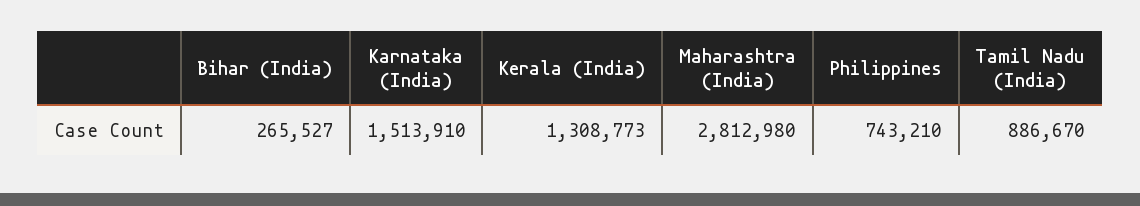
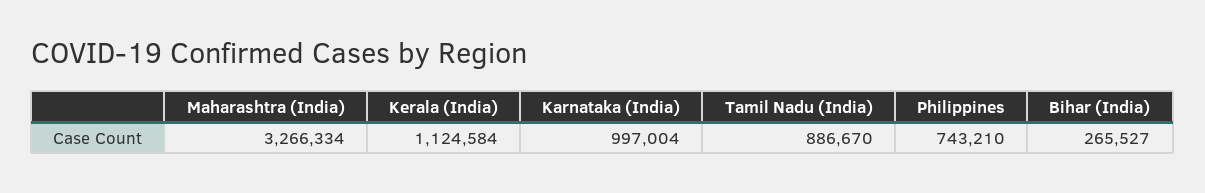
Karnataka (India): 1513910 -> 997004
Kerala (India): 1308773 -> 1124584
Maharashtra (India): 2812980 -> 3266334

